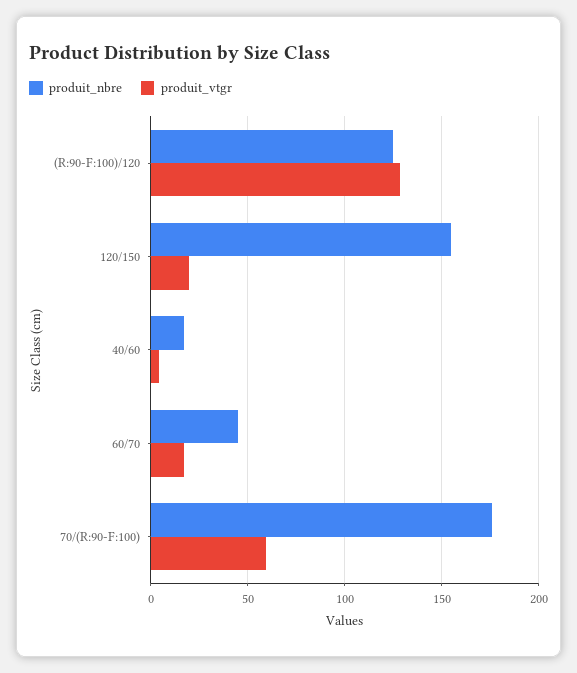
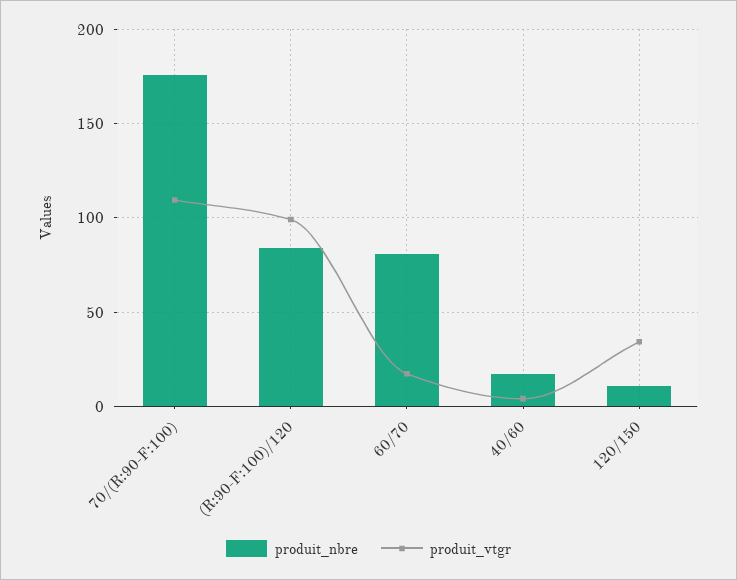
produit_nbre, (R:90-F:100)/120: 125 -> 85
produit_vtgr, (R:90-F:100)/120: 130 -> 100
produit_nbre, 120/150: 155 -> 10
produit_vtgr, 120/150: 20 -> 35
produit_nbre, 60/70: 45 -> 80
produit_vtgr, 70/(R:90-F:100): 60 -> 110

